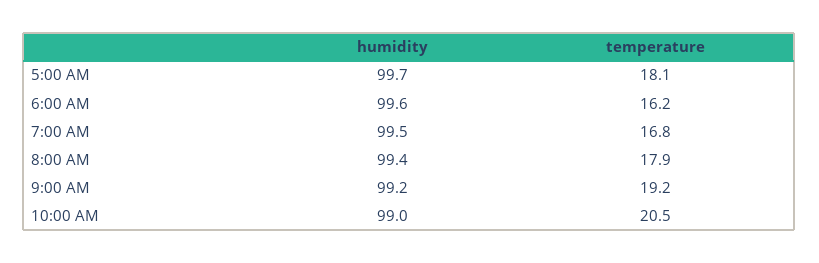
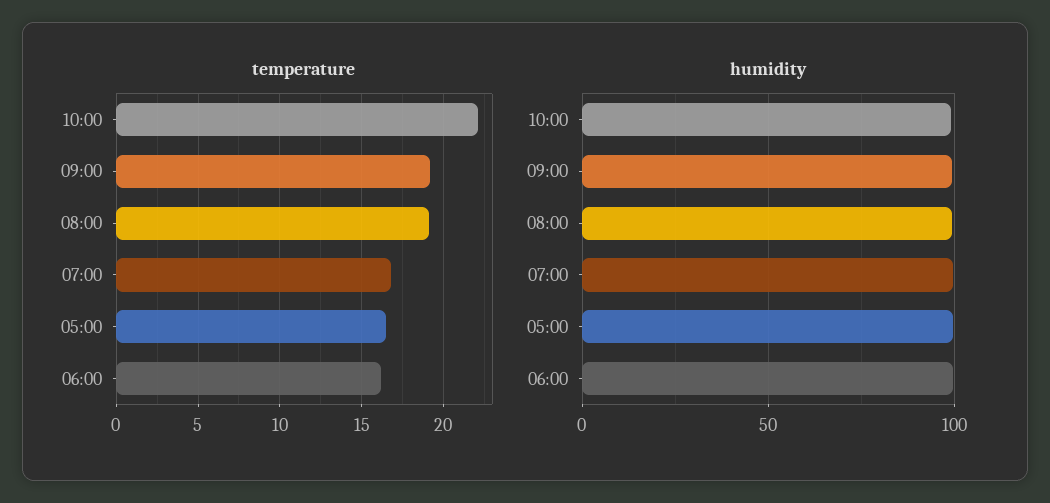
temperature, 5:00 AM: 18.1 -> 16.5
temperature, 8:00 AM: 17.9 -> 19
temperature, 10:00 AM: 20.5 -> 22

